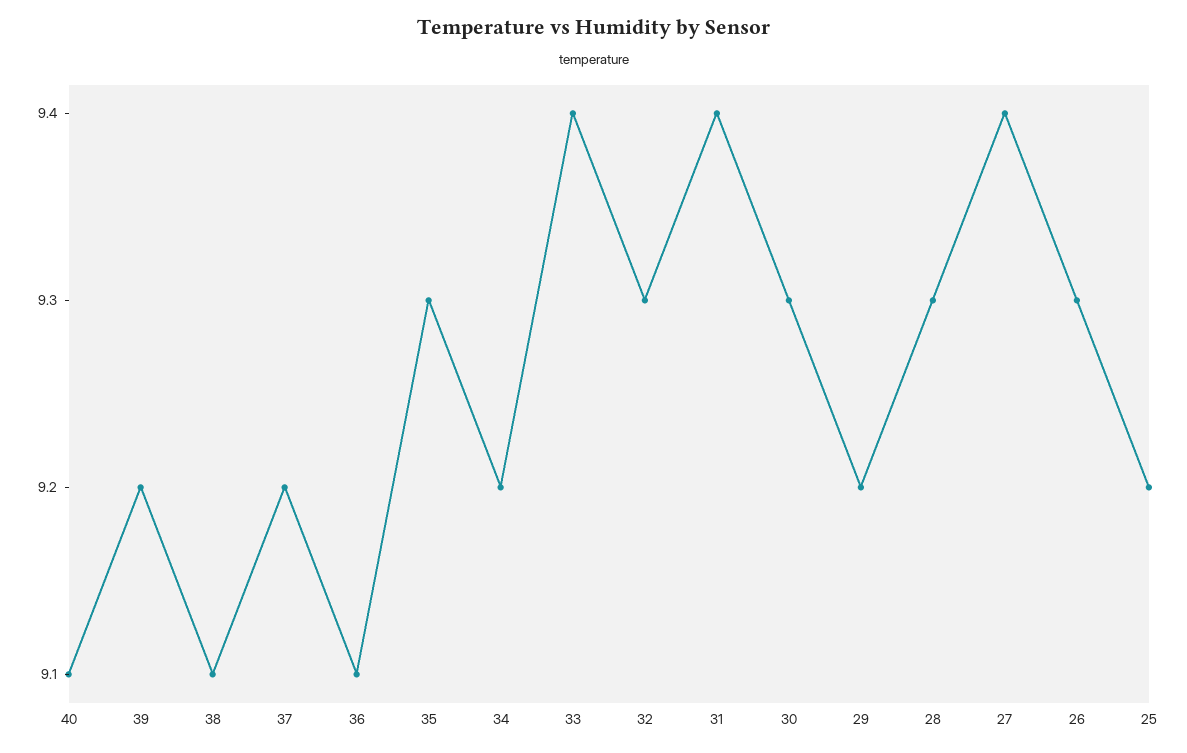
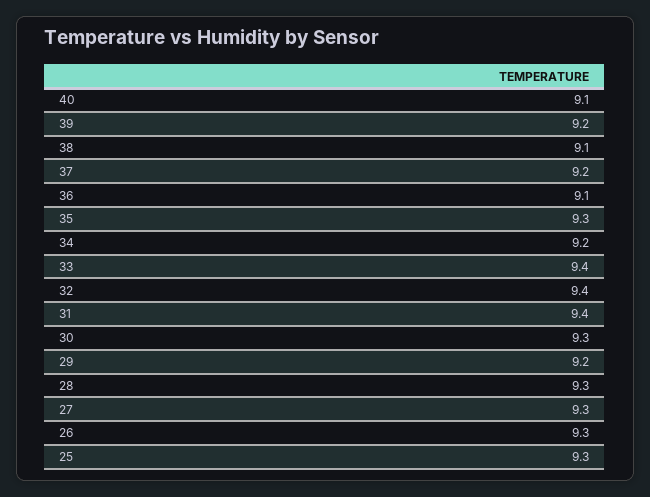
32: 9.3 -> 9.4
27: 9.4 -> 9.3
25: 9.2 -> 9.3

